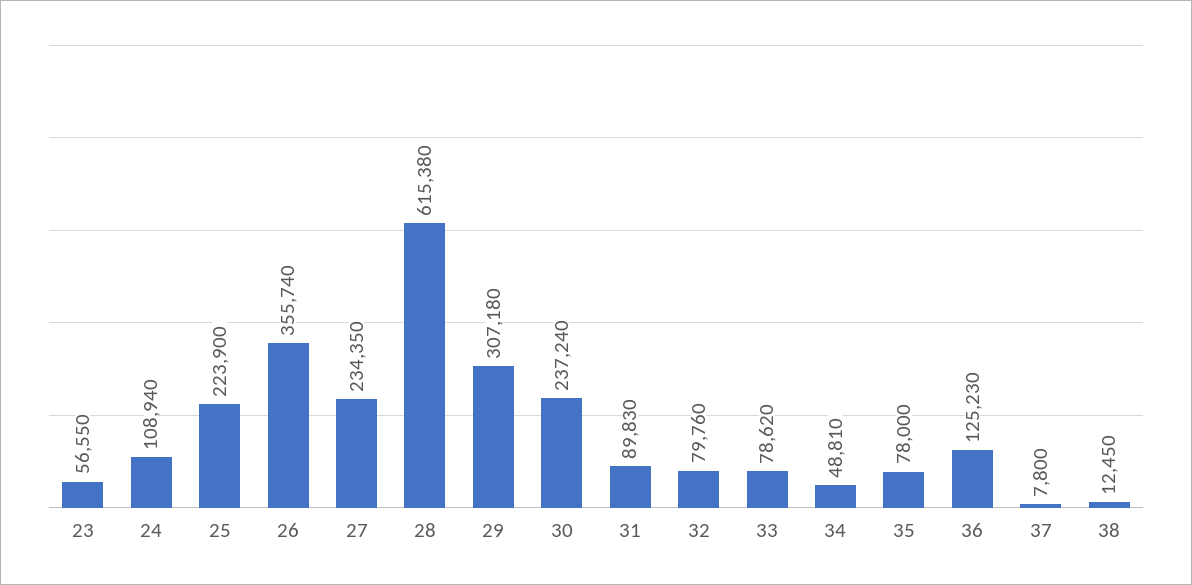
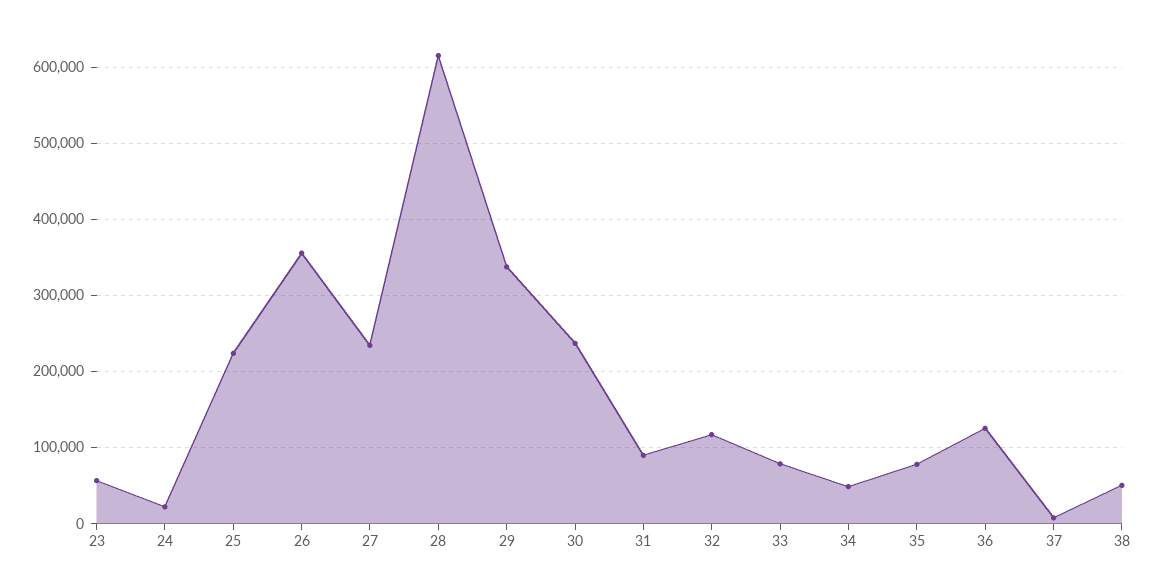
24: 108940 -> 20000
29: 307180 -> 340000
32: 79760 -> 120000
38: 12450 -> 50000

